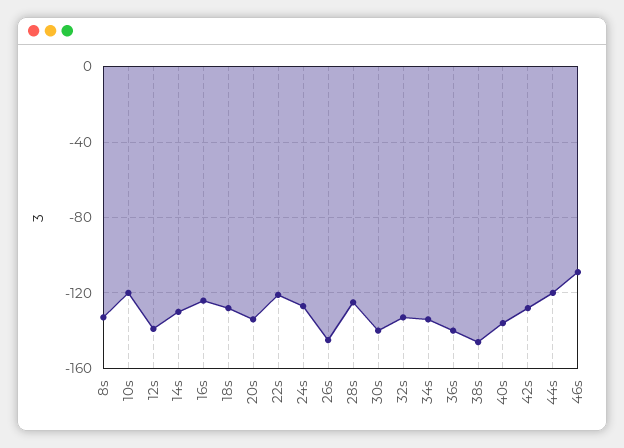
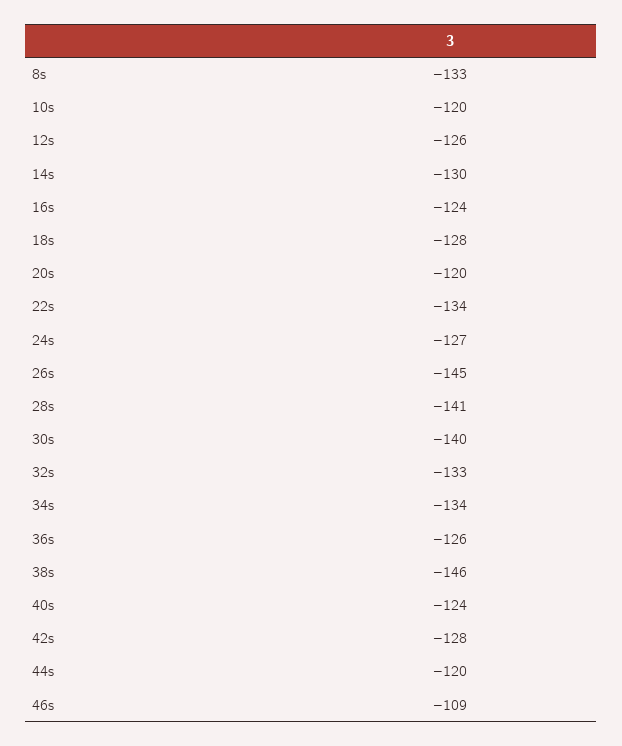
12s: -140 -> -126
20s: -135 -> -120
22s: -120 -> -134
28s: -125 -> -141
36s: -140 -> -126
40s: -135 -> -124

